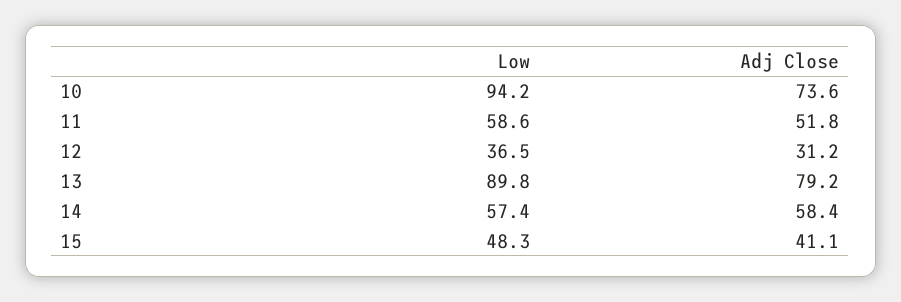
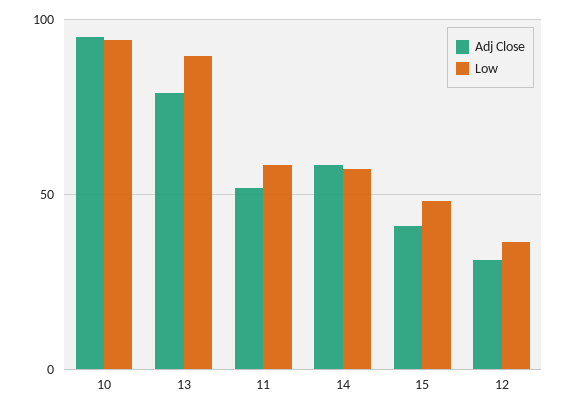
Adj Close, 10: 73.6 -> 95

